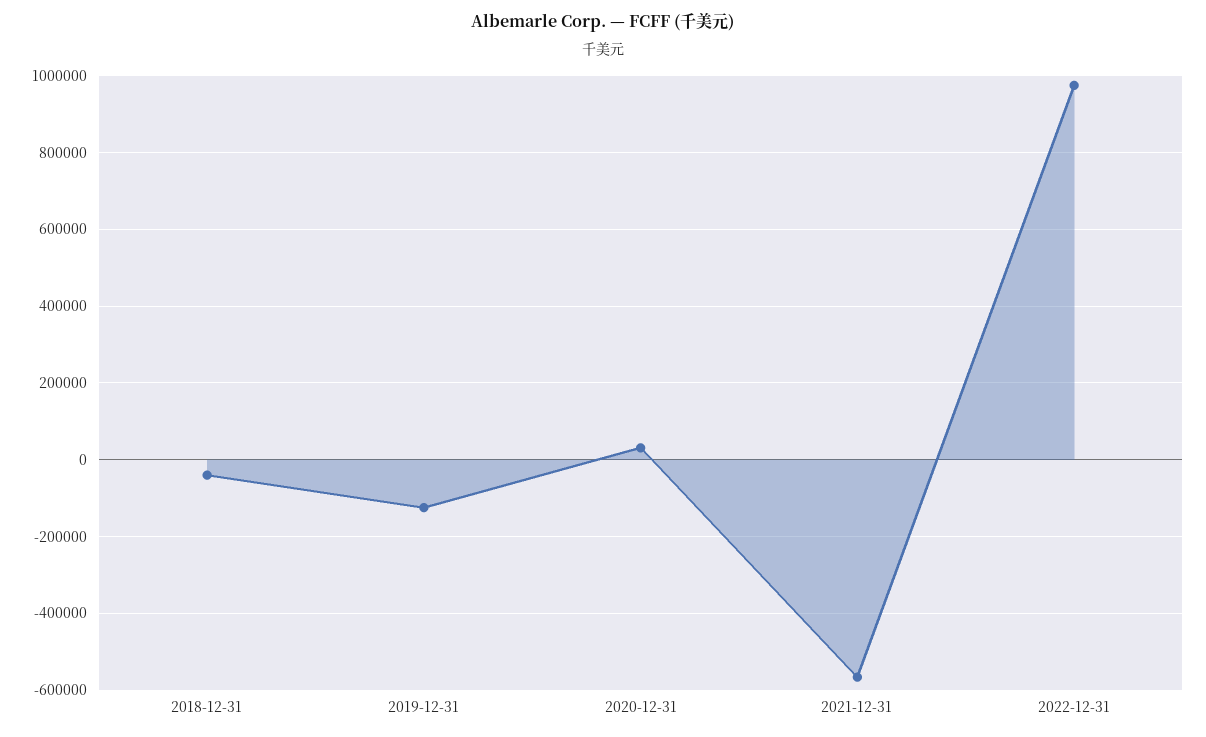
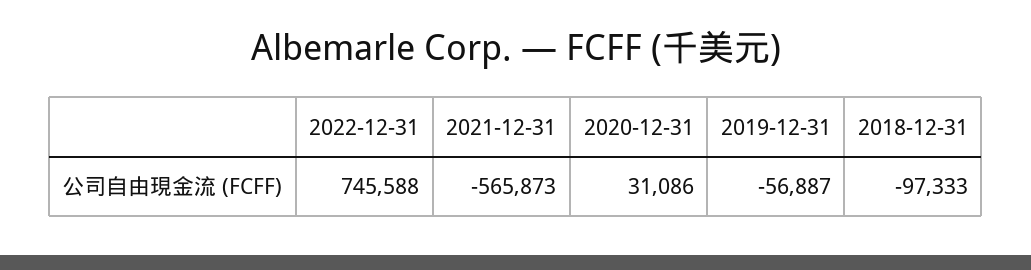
2018-12-31: -40000 -> -97333
2019-12-31: -120000 -> -56887
2022-12-31: 980000 -> 745588

